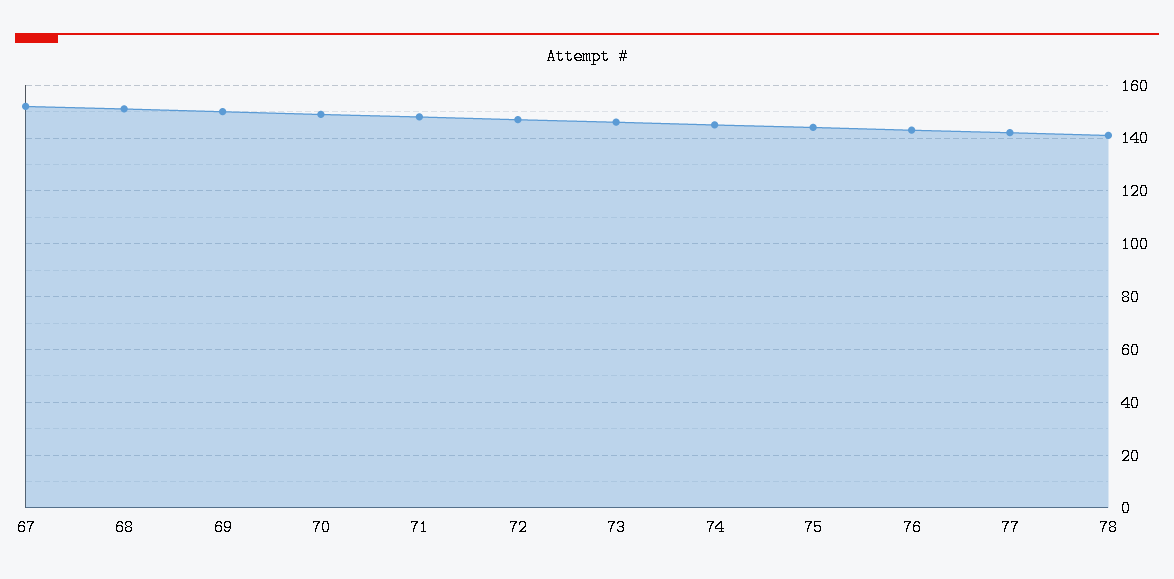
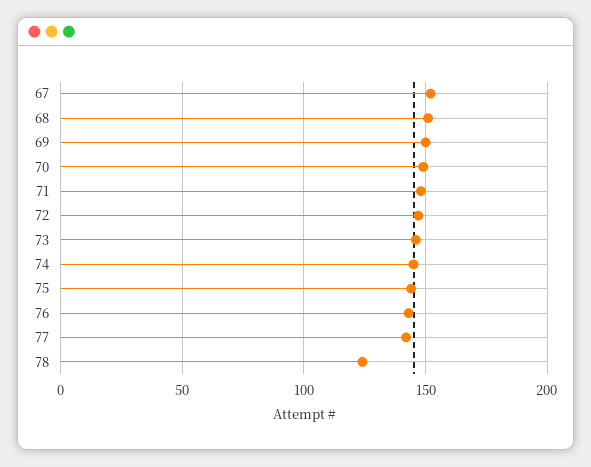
78: 140 -> 125

